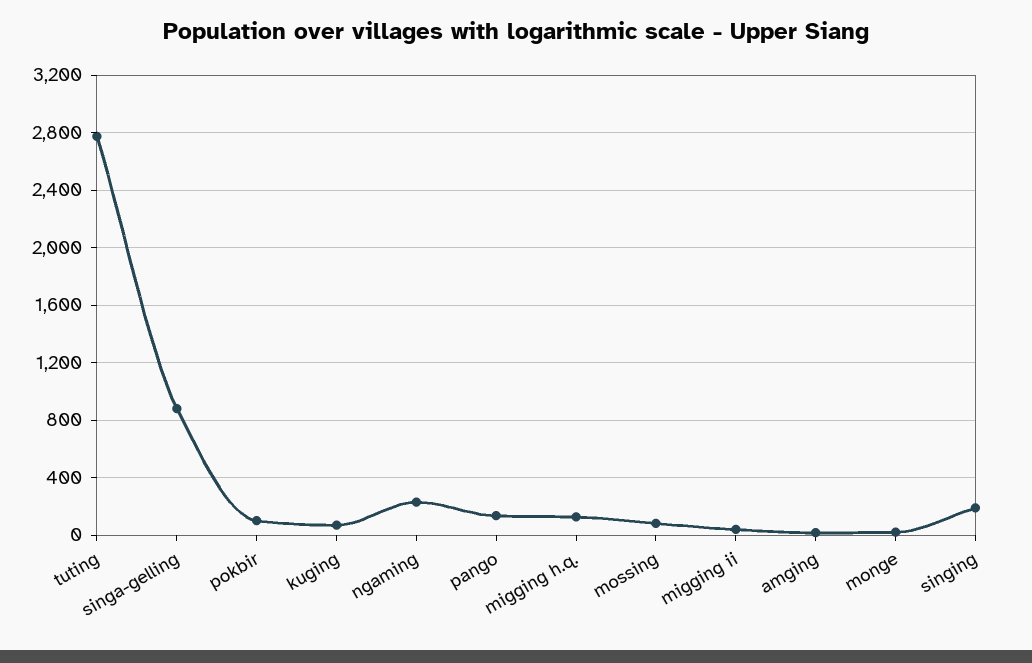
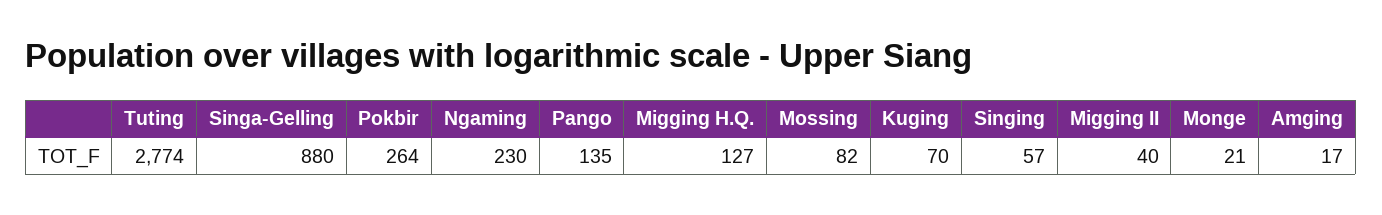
pokbir: 100 -> 264
singing: 200 -> 57

